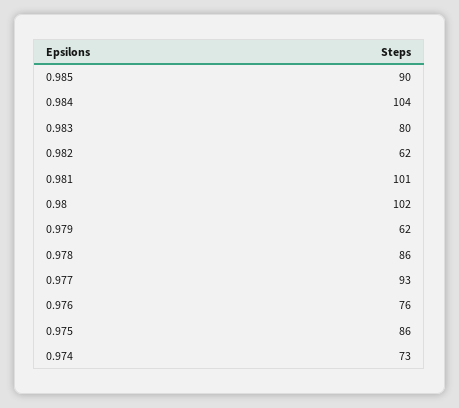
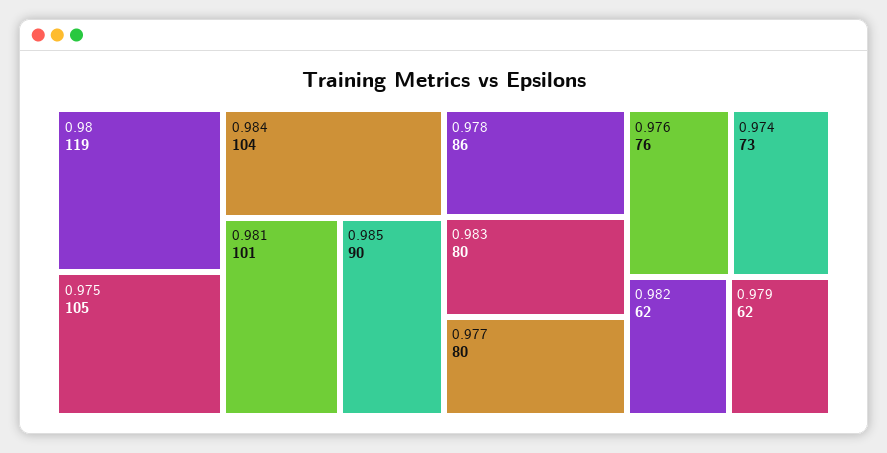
0.98: 102 -> 119
0.977: 93 -> 80
0.975: 86 -> 105

